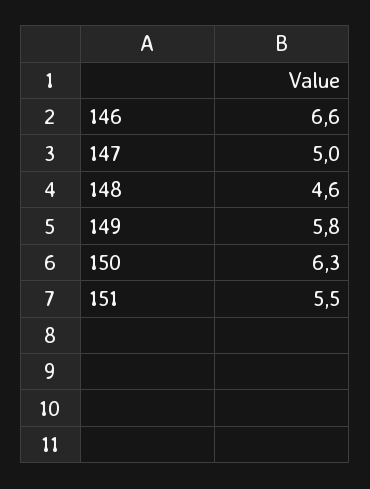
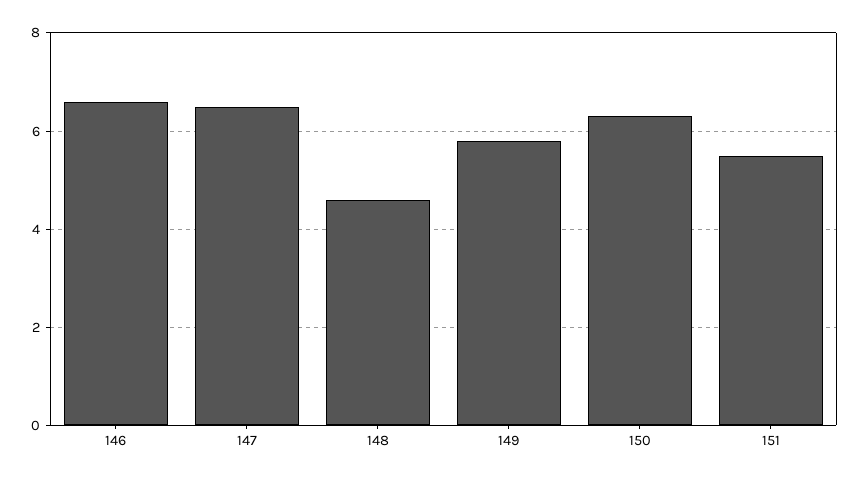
147: 5 -> 6.5

